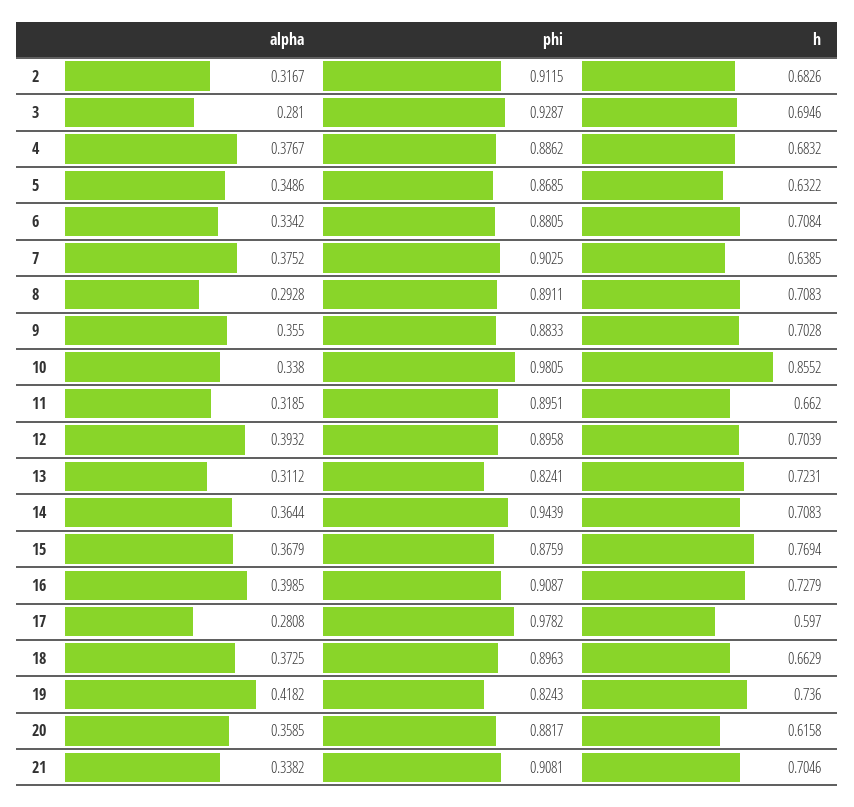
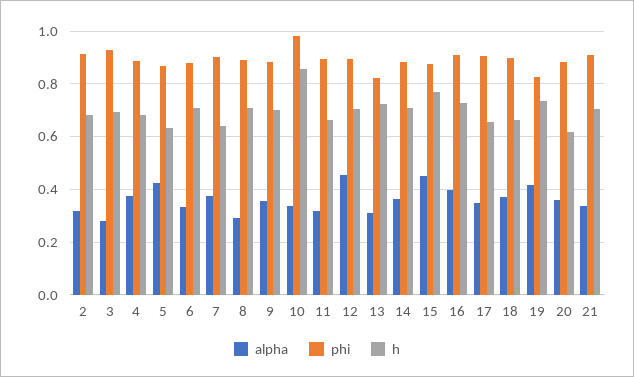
alpha, 5: 0.3486 -> 0.425
alpha, 12: 0.3932 -> 0.45
phi, 14: 0.9439 -> 0.875
alpha, 15: 0.3679 -> 0.45
alpha, 17: 0.2808 -> 0.35
phi, 17: 0.9782 -> 0.9
h, 17: 0.597 -> 0.65

